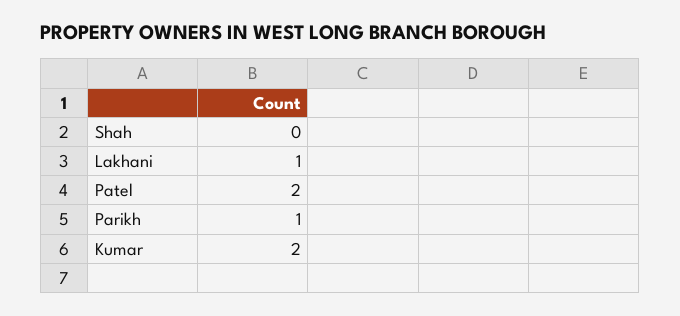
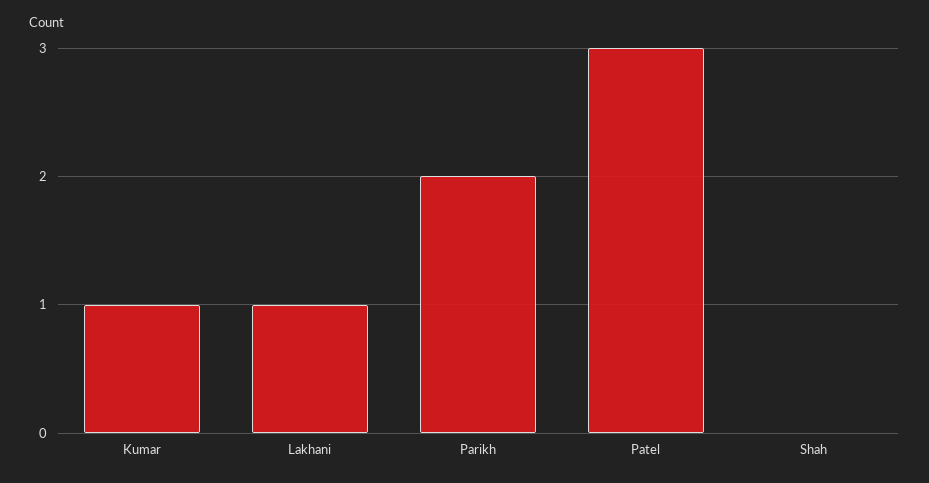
Patel: 2 -> 3
Parikh: 1 -> 2
Kumar: 2 -> 1

